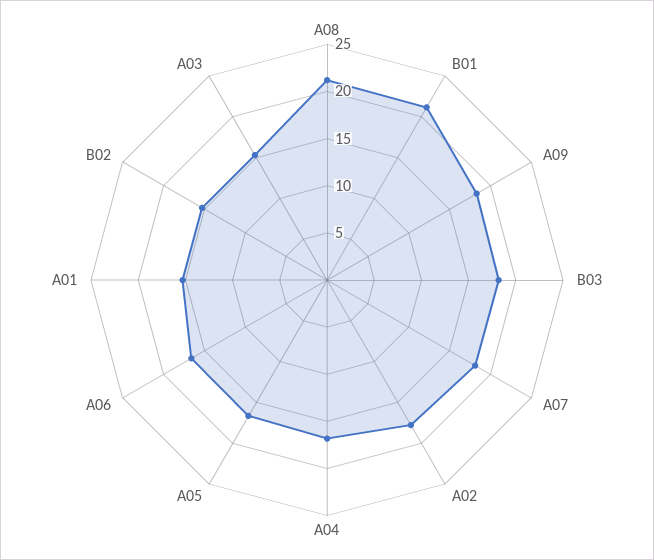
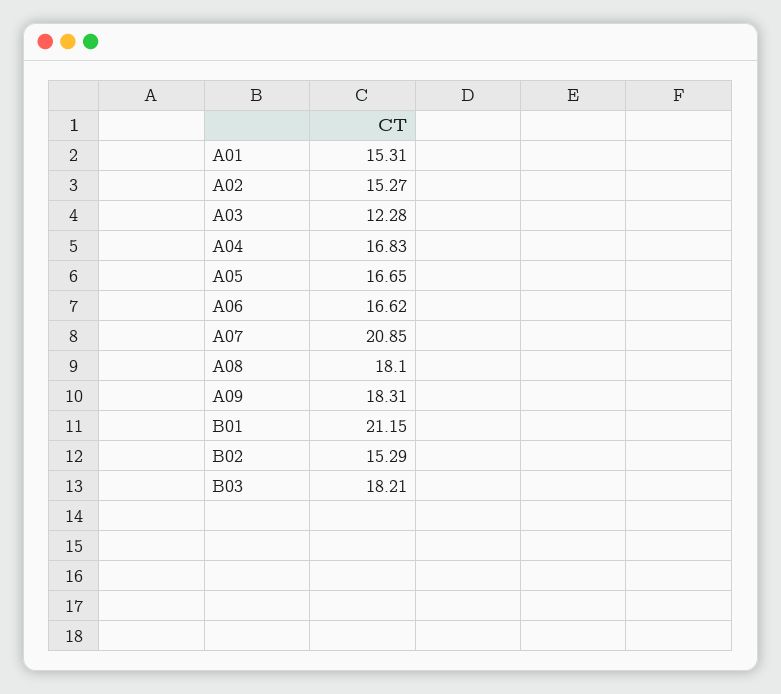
A08: 21 -> 18.1
A07: 18 -> 20.85
A02: 18 -> 15.27
A03: 15 -> 12.28

